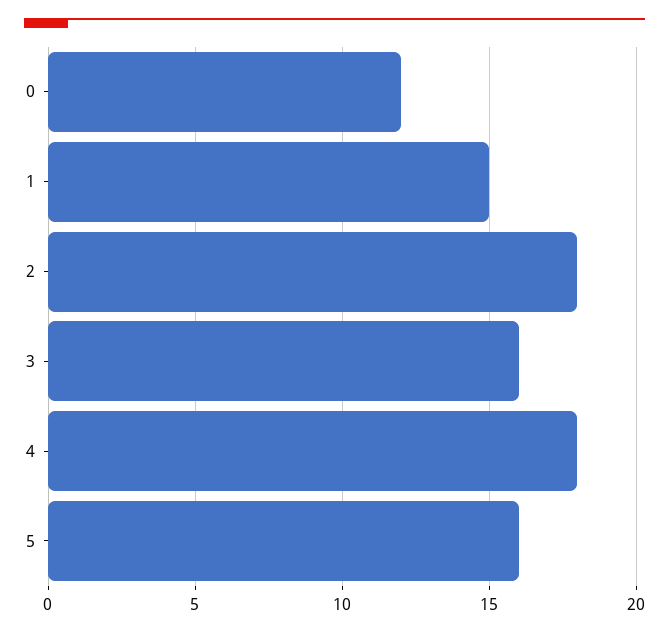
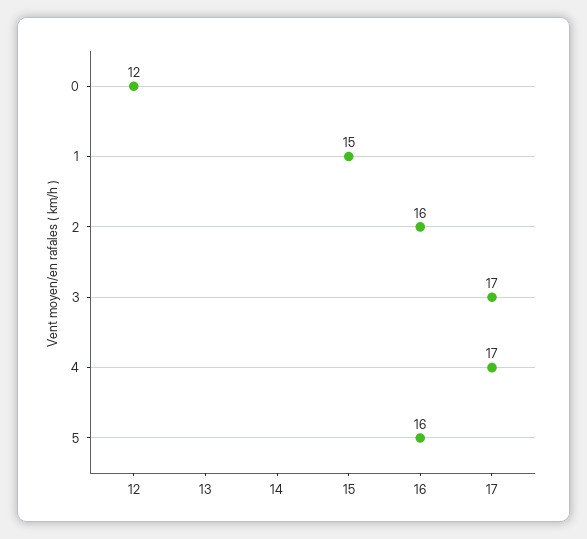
2: 18 -> 16
3: 16 -> 17
4: 18 -> 17

